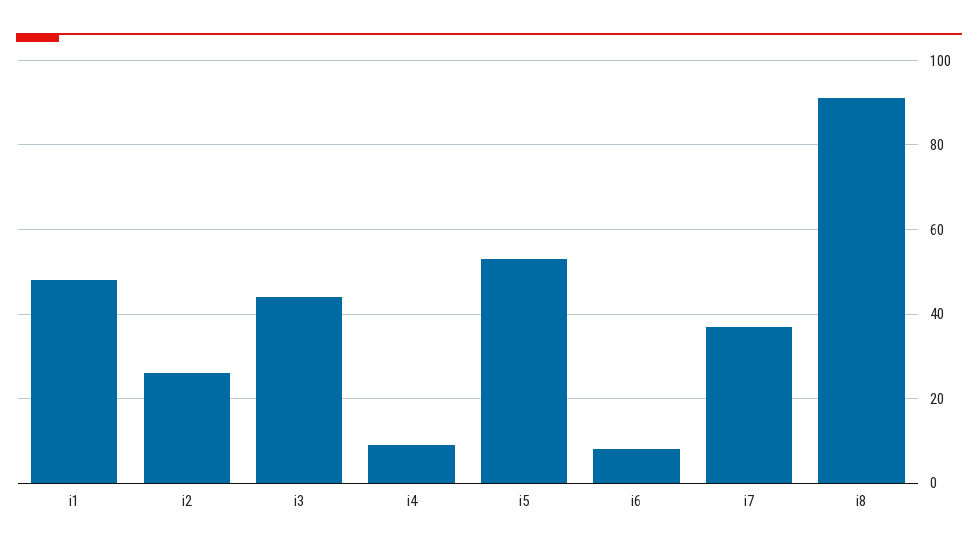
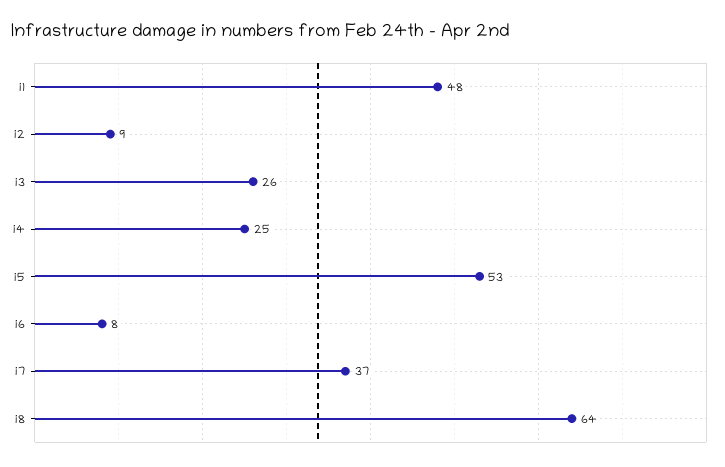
i2: 25 -> 9
i3: 45 -> 26
i4: 10 -> 25
i8: 90 -> 64

